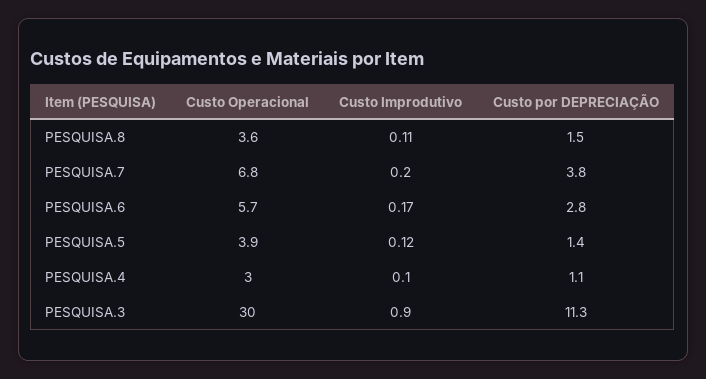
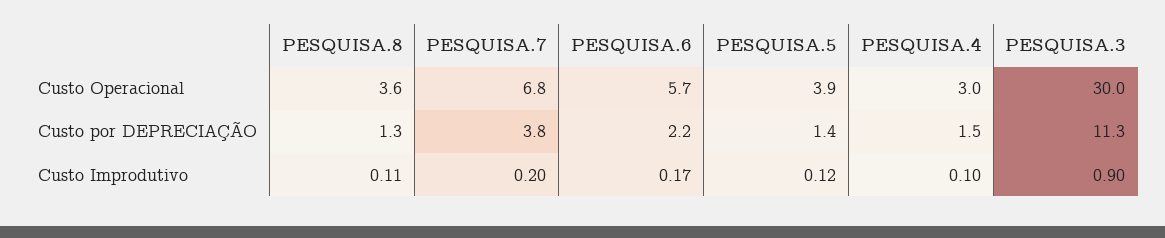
Custo por DEPRECIAÇÃO, PESQUISA.8: 1.5 -> 1.3
Custo por DEPRECIAÇÃO, PESQUISA.6: 2.8 -> 2.2
Custo por DEPRECIAÇÃO, PESQUISA.4: 1.1 -> 1.5

